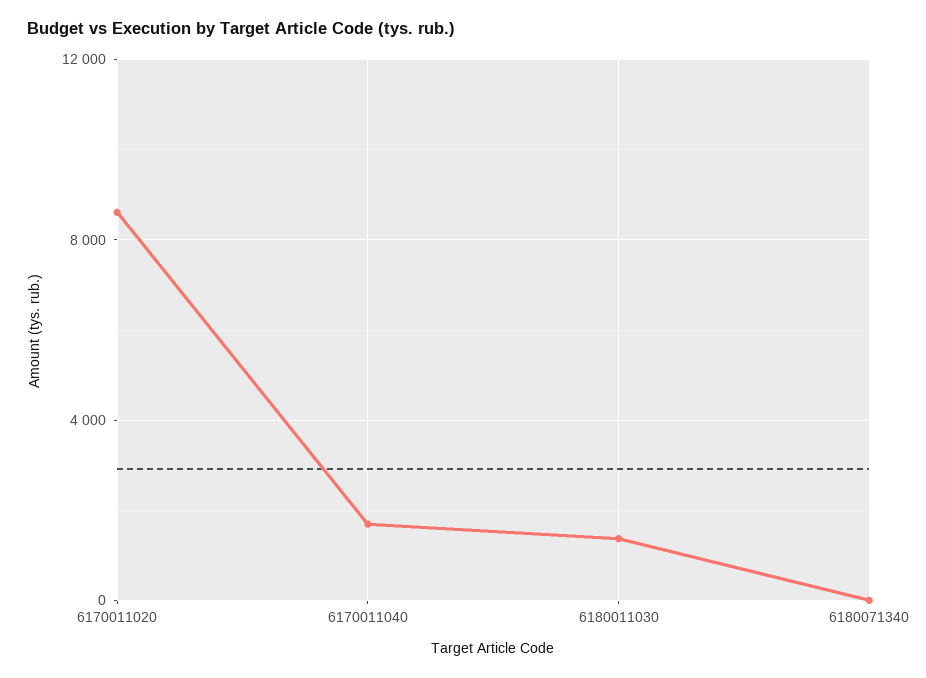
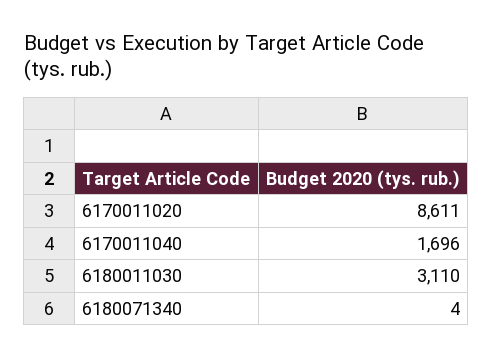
6180011030: 1500 -> 3110

